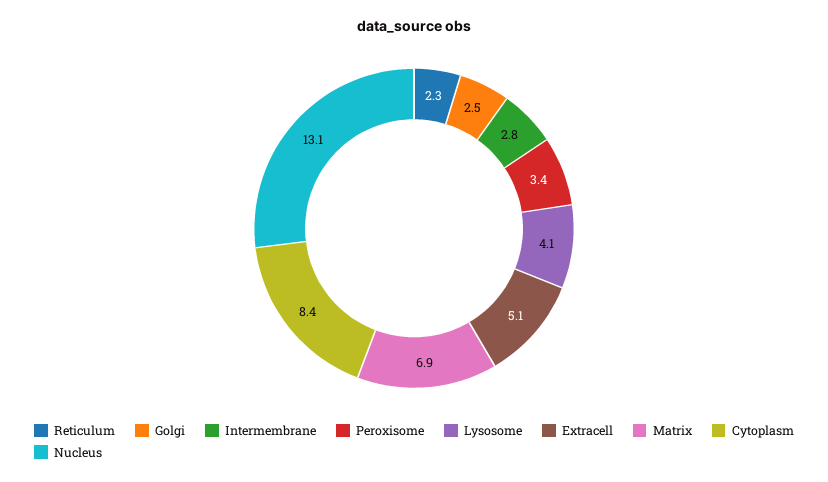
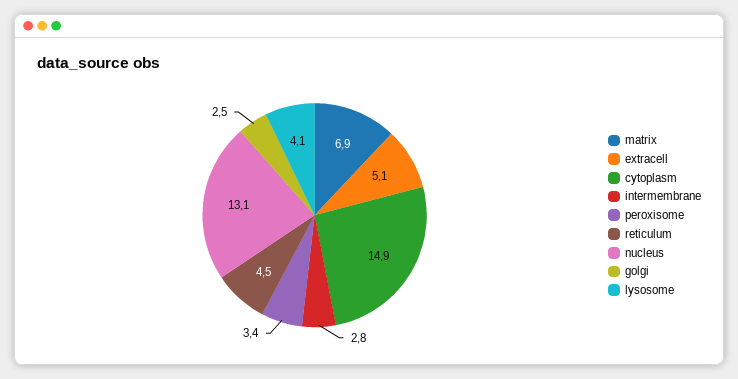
Reticulum: 2.3 -> 4.5
Cytoplasm: 8.4 -> 14.9

